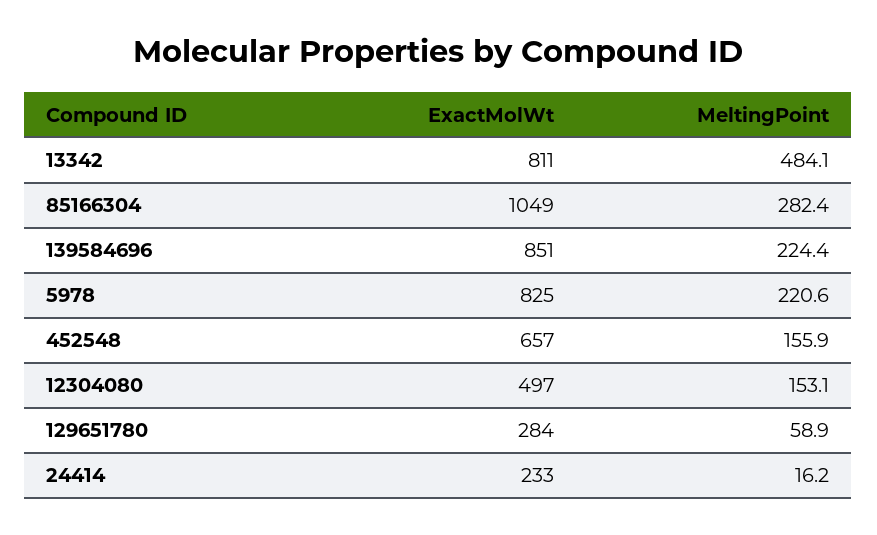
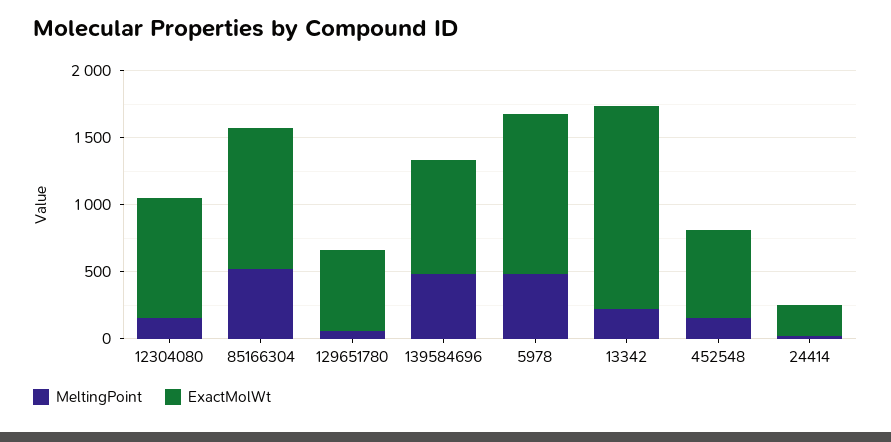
ExactMolWt, 13342: 811 -> 1500
MeltingPoint, 13342: 484.1 -> 200
MeltingPoint, 85166304: 282.4 -> 500
MeltingPoint, 139584696: 224.4 -> 500
ExactMolWt, 5978: 825 -> 1200
MeltingPoint, 5978: 220.6 -> 500
ExactMolWt, 12304080: 497 -> 900
ExactMolWt, 129651780: 284 -> 600

